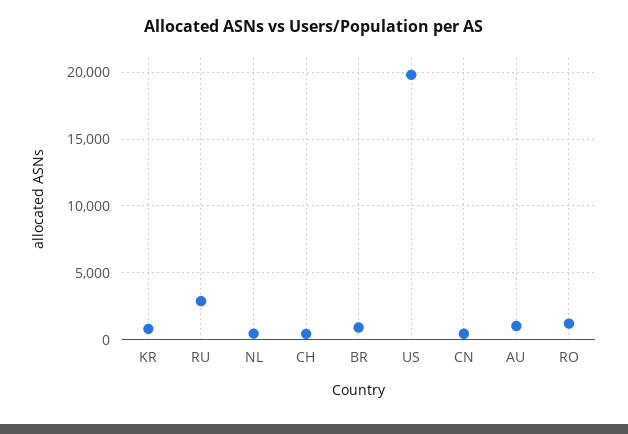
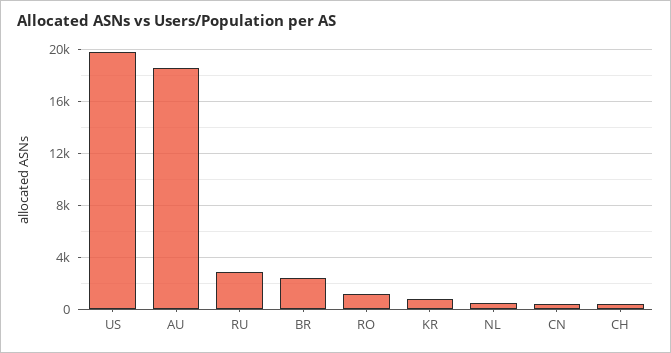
BR: 1000 -> 2500
AU: 1000 -> 18500

